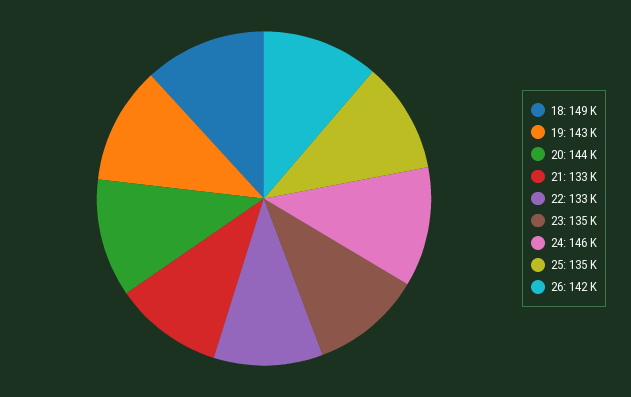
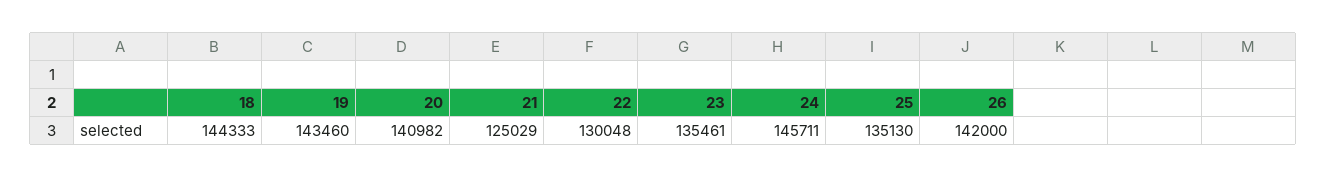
18: 149000 -> 144333
20: 144000 -> 140982
21: 133000 -> 125029
22: 133000 -> 130048

